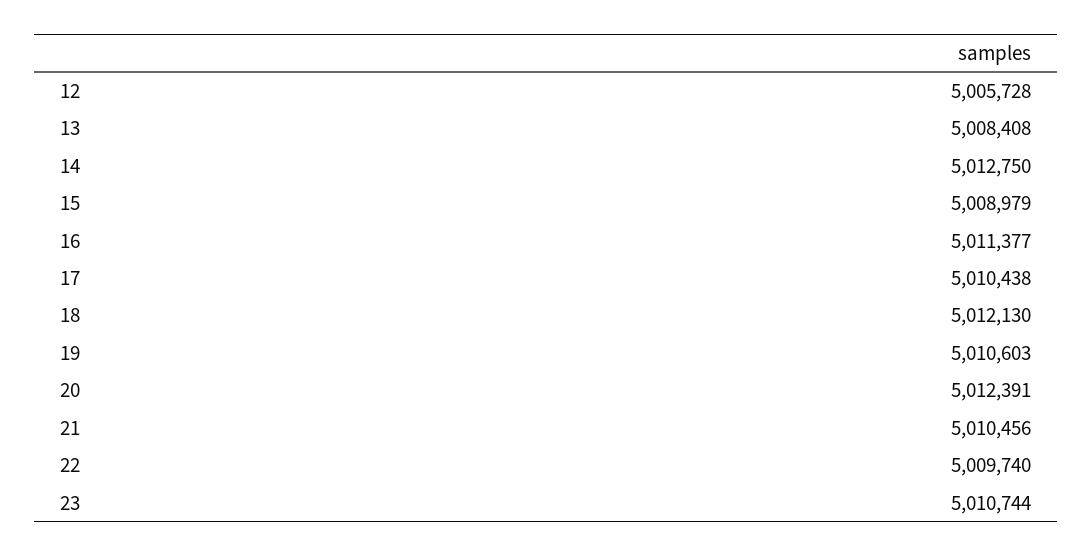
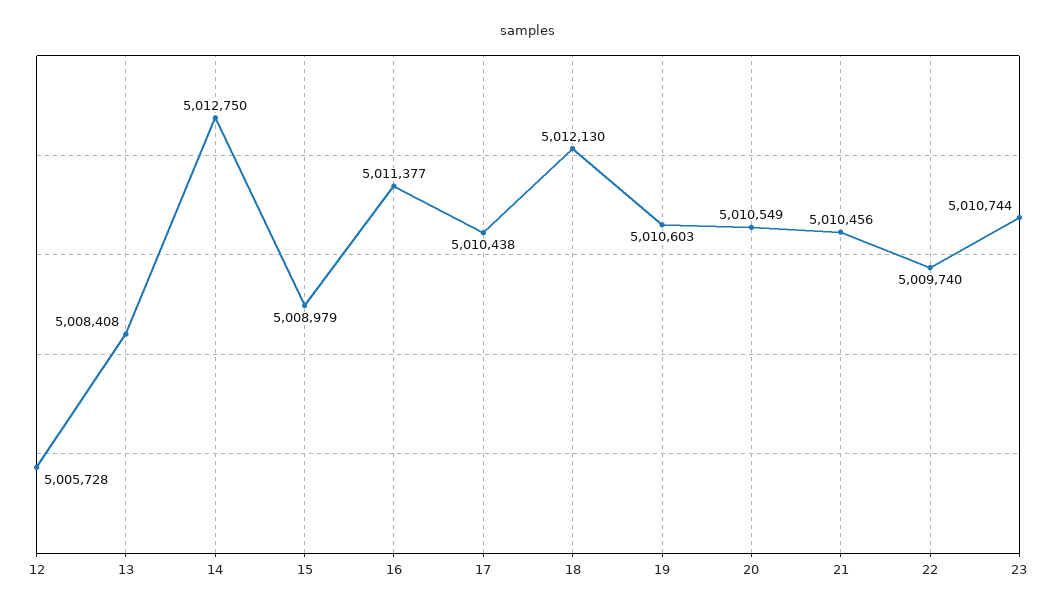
20: 5012391 -> 5010549

